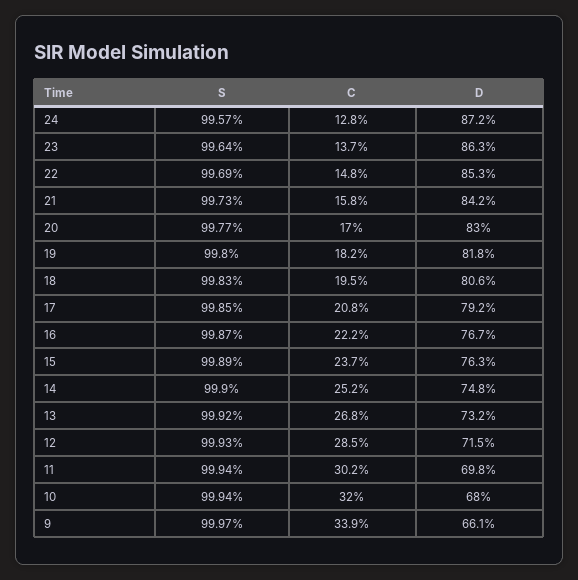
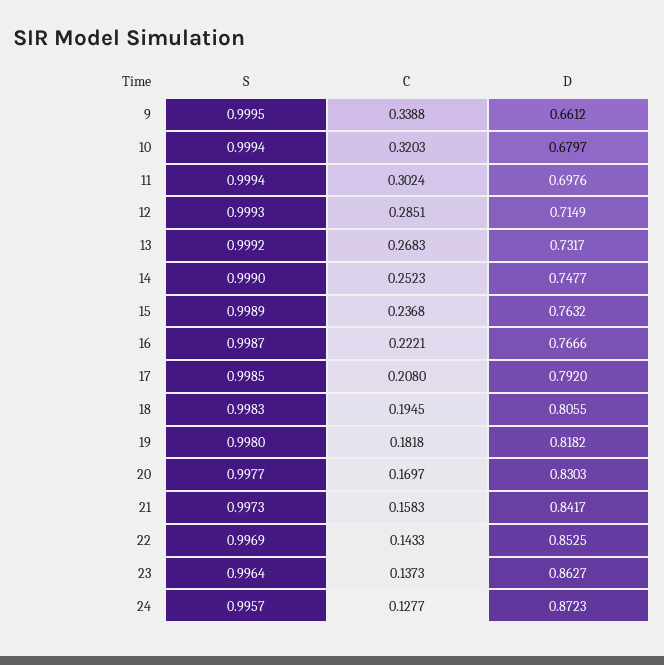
C, 22: 0.148 -> 0.1433
S, 9: 0.9997 -> 0.9995

